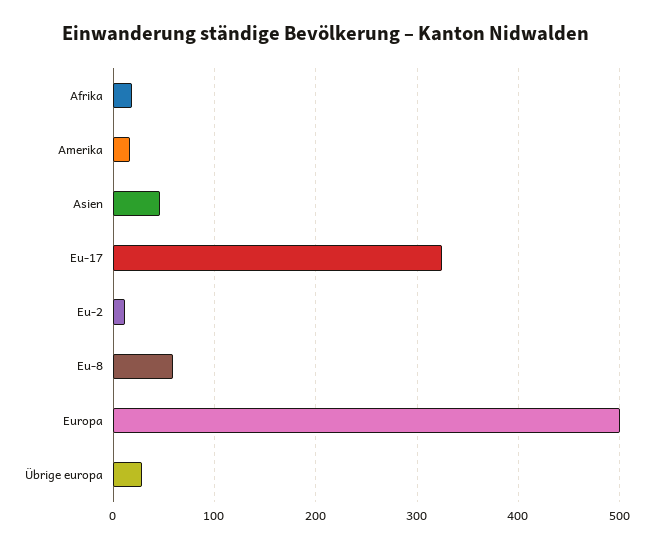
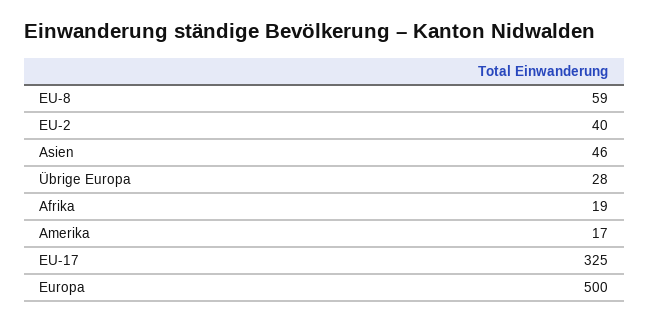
Eu-2: 10 -> 40

